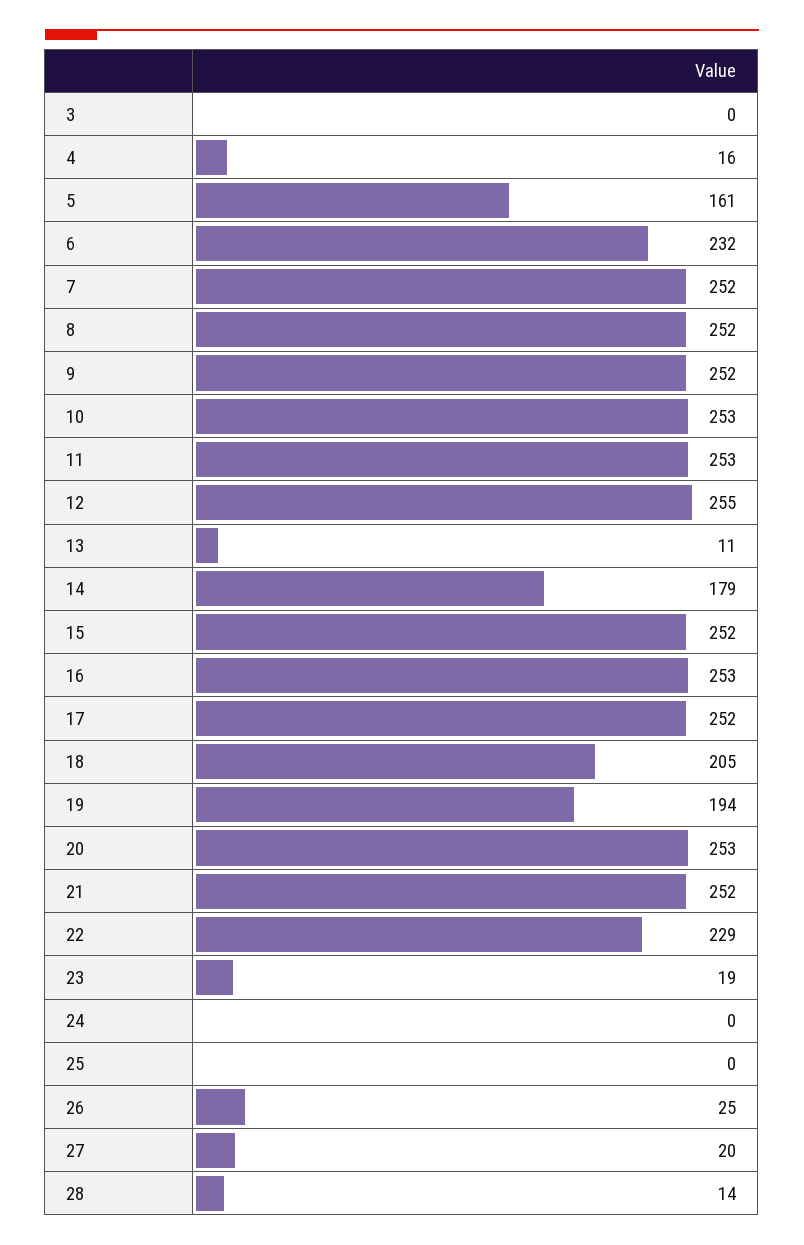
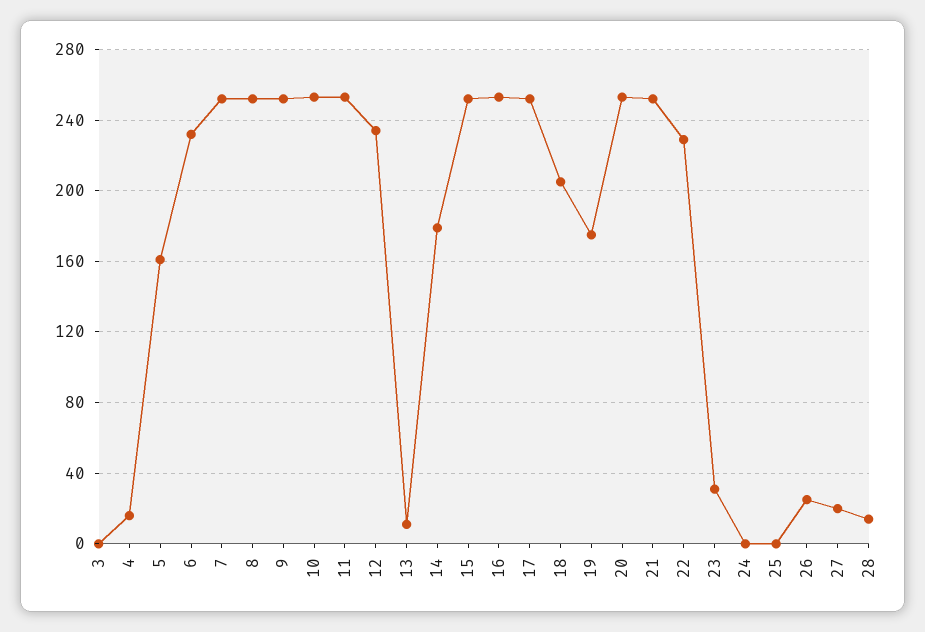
12: 255 -> 235
19: 194 -> 175
23: 19 -> 30

